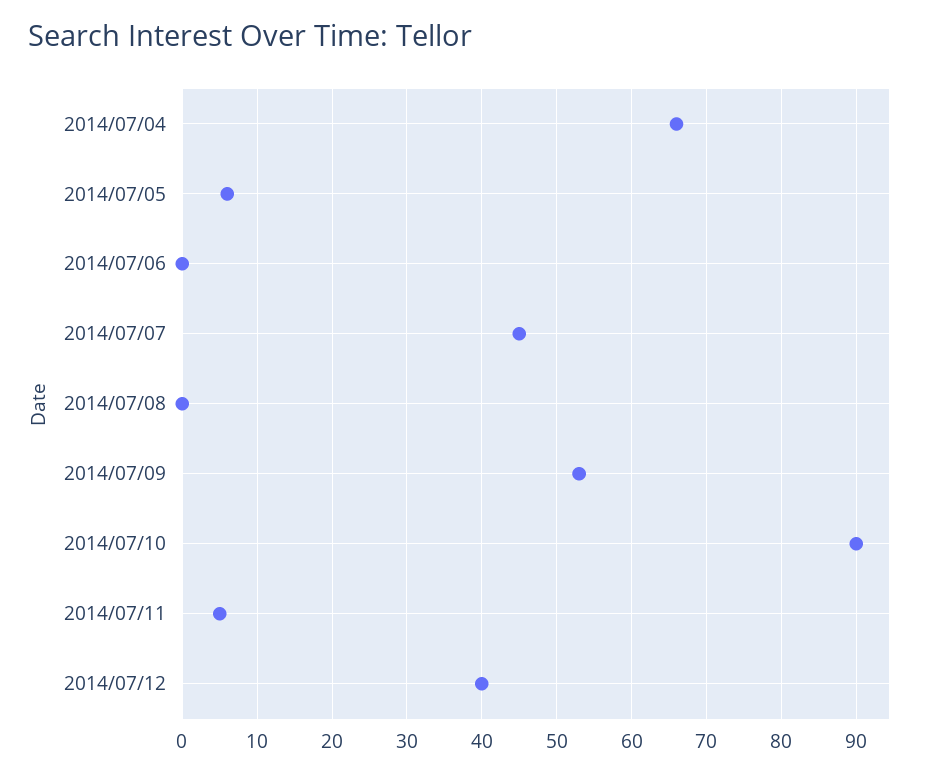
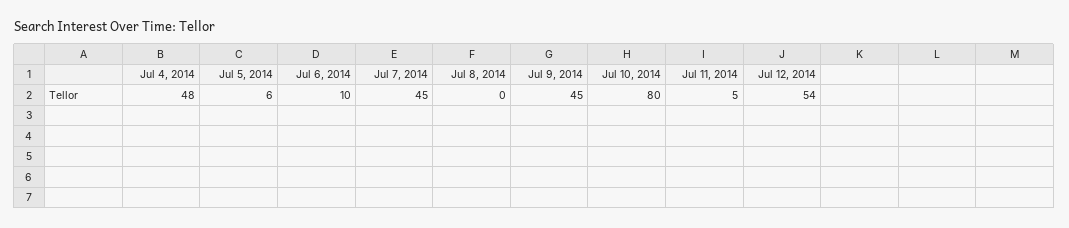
2014/07/04: 66 -> 48
2014/07/06: 0 -> 10
2014/07/09: 53 -> 45
2014/07/10: 90 -> 80
2014/07/12: 40 -> 54

